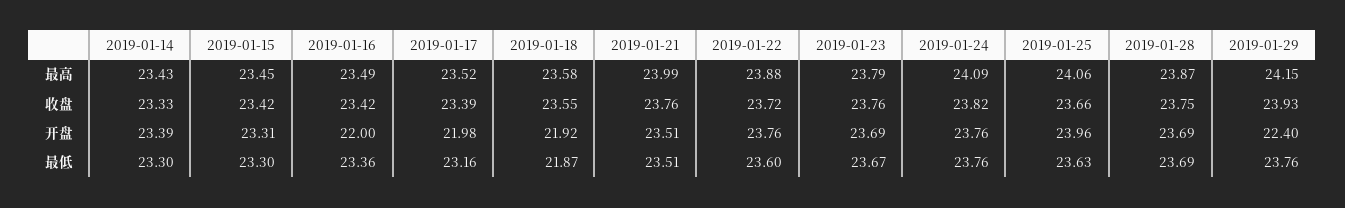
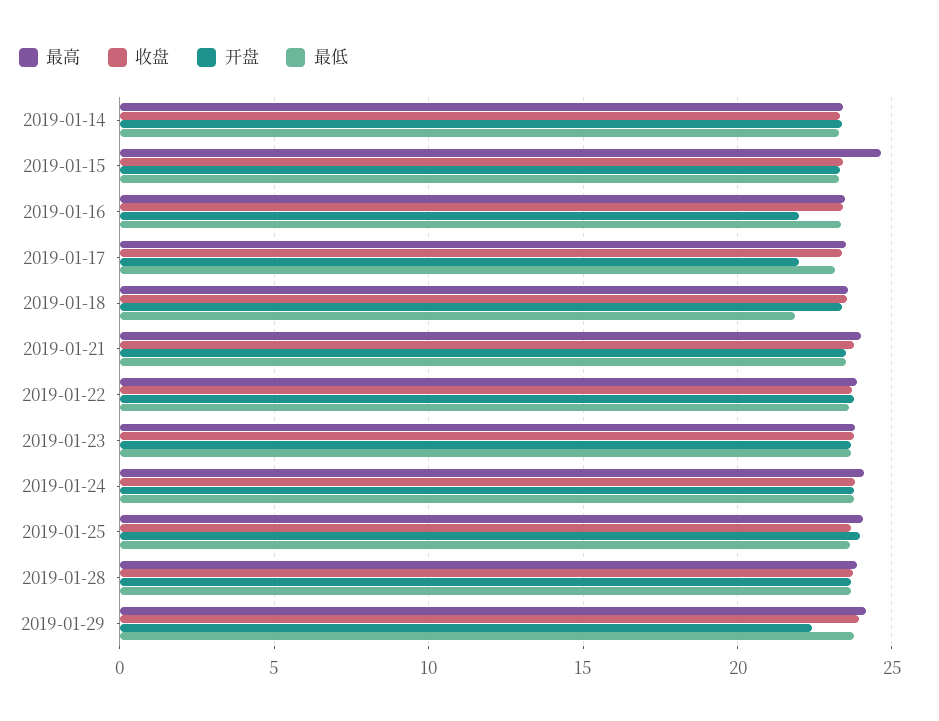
最高, 2019-01-15: 23.45 -> 24.5
开盘, 2019-01-18: 21.92 -> 23.5

